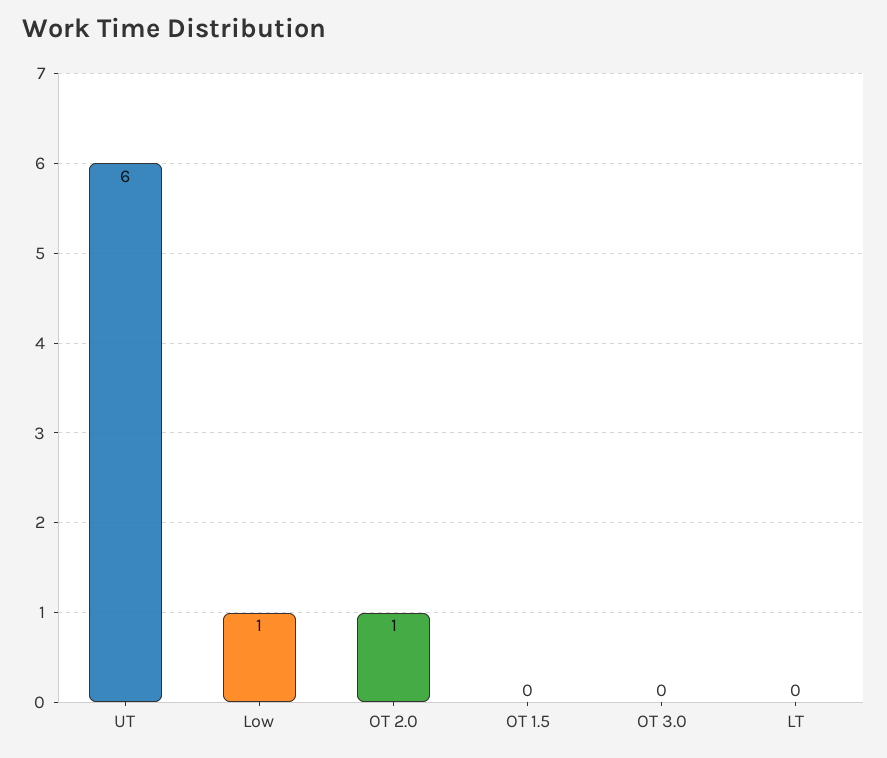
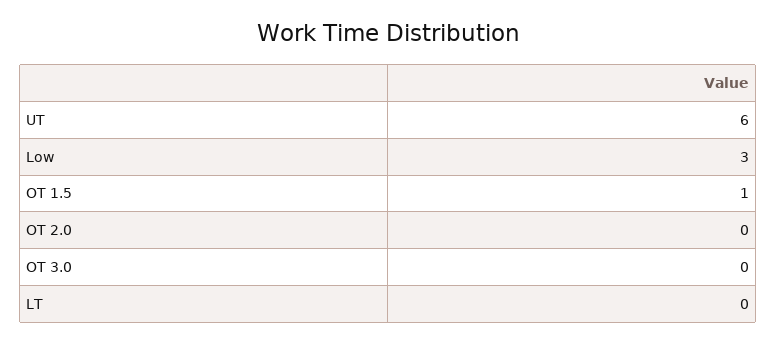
Low: 1 -> 3
OT 2.0: 1 -> 0
OT 1.5: 0 -> 1

